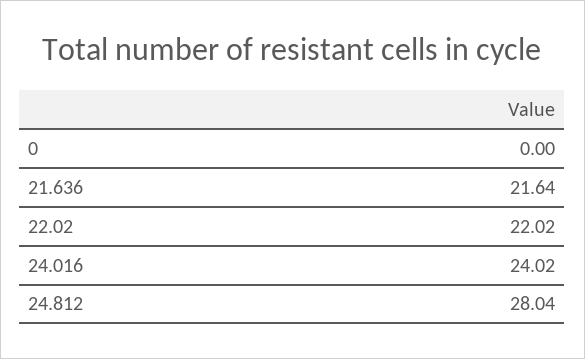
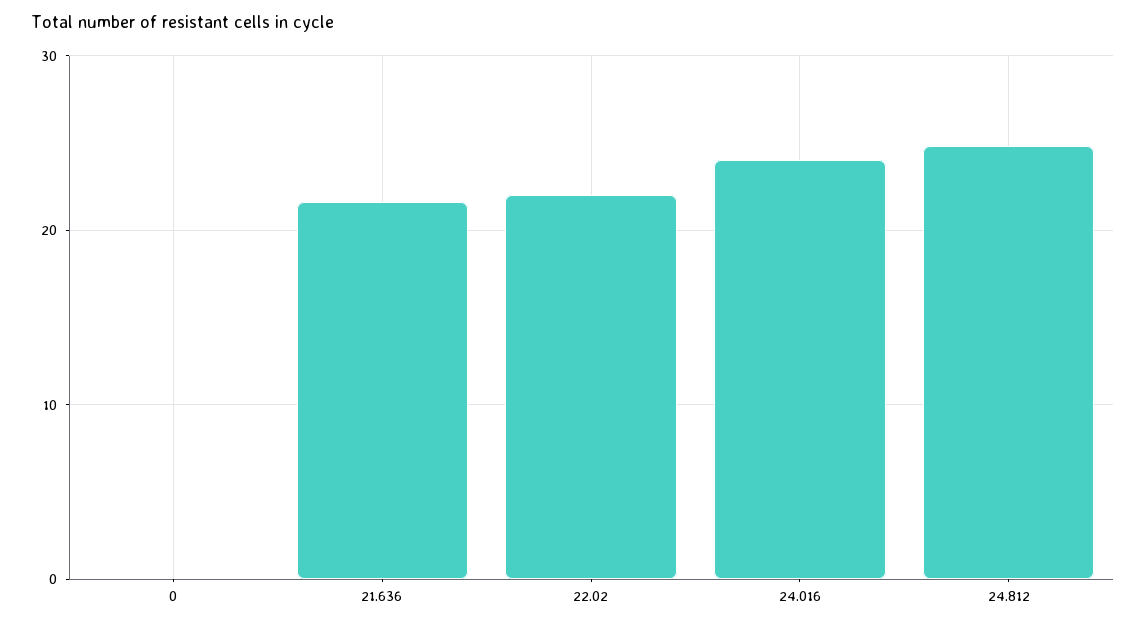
24.812: 28.04 -> 25

